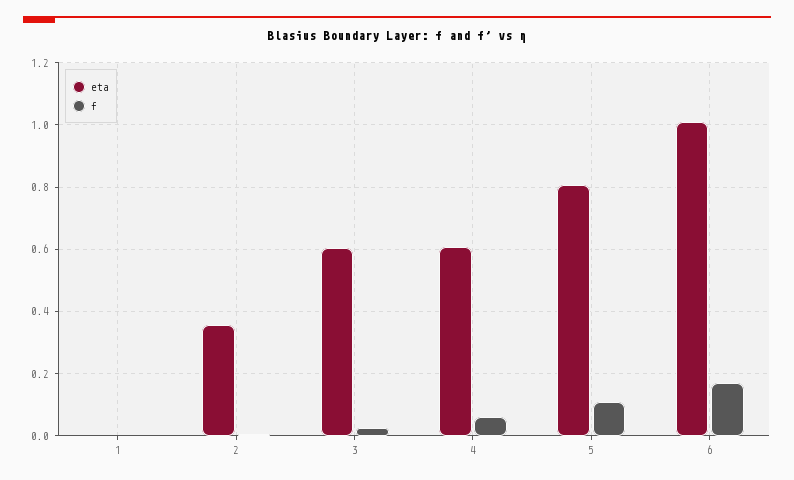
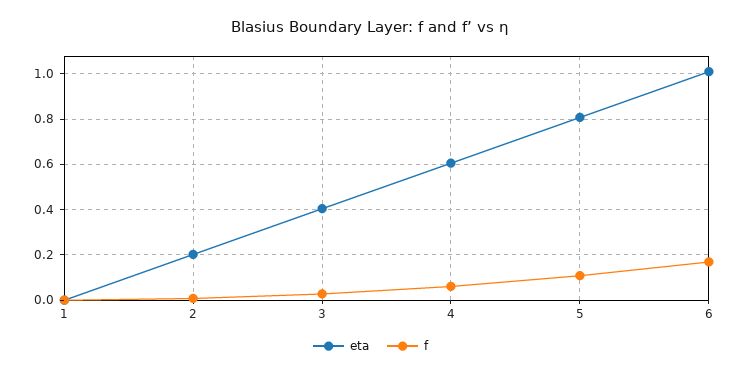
eta, 2: 0.36 -> 0.2
eta, 3: 0.6 -> 0.4

